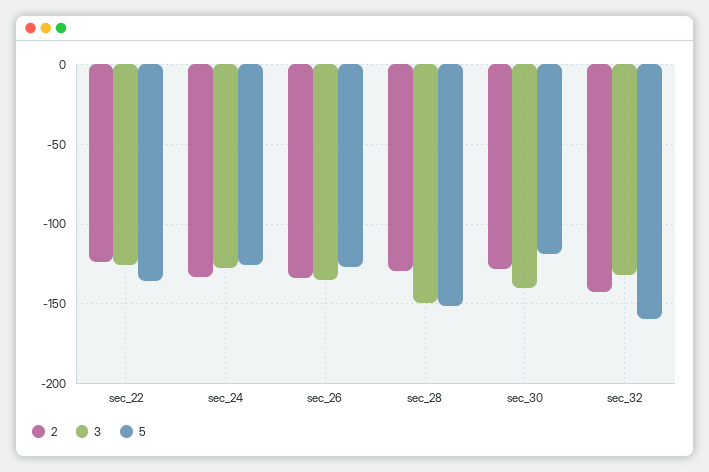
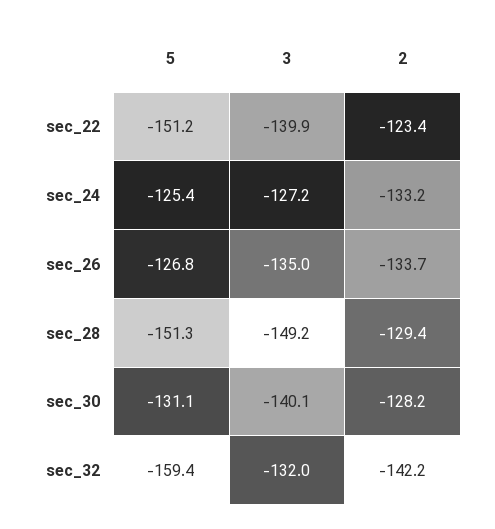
3, sec_22: -125 -> -139.9
5, sec_22: -135 -> -151.2
5, sec_30: -120 -> -131.1

